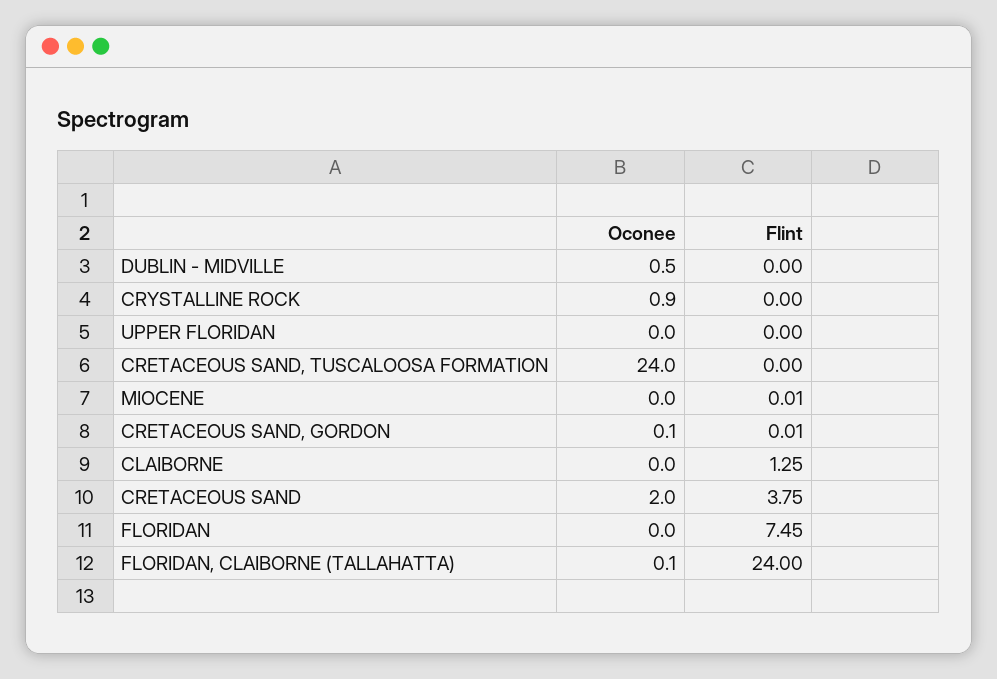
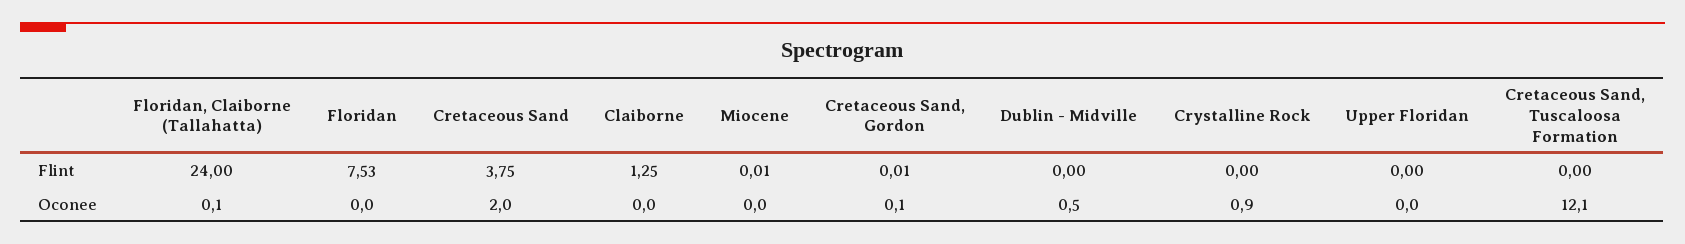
Oconee, CRETACEOUS SAND, TUSCALOOSA FORMATION: 24 -> 12.1
Flint, FLORIDAN: 7.45 -> 7.53

